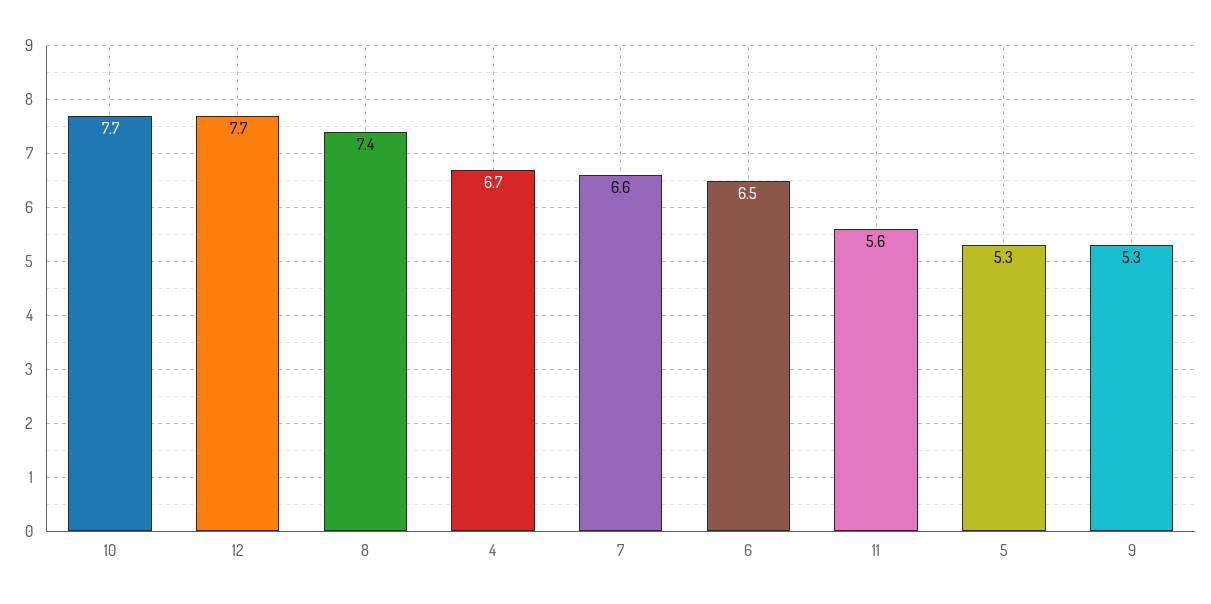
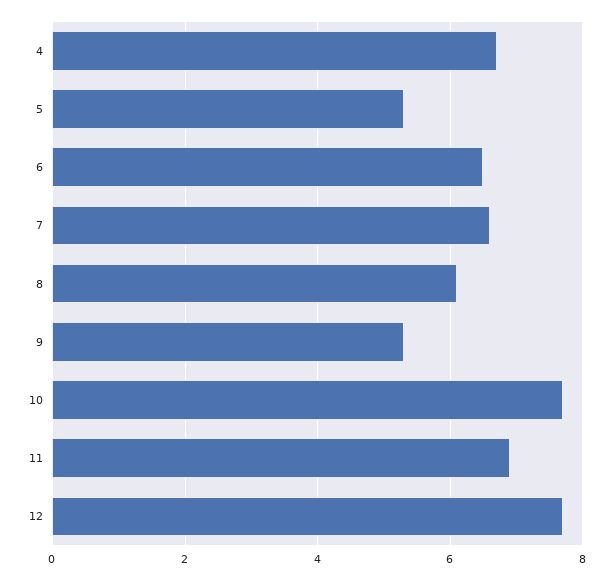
8: 7.4 -> 6
11: 5.6 -> 7

